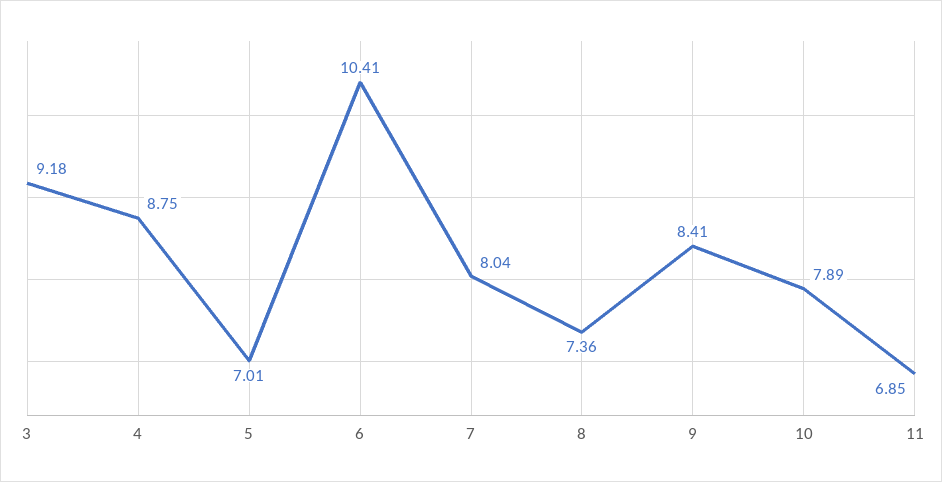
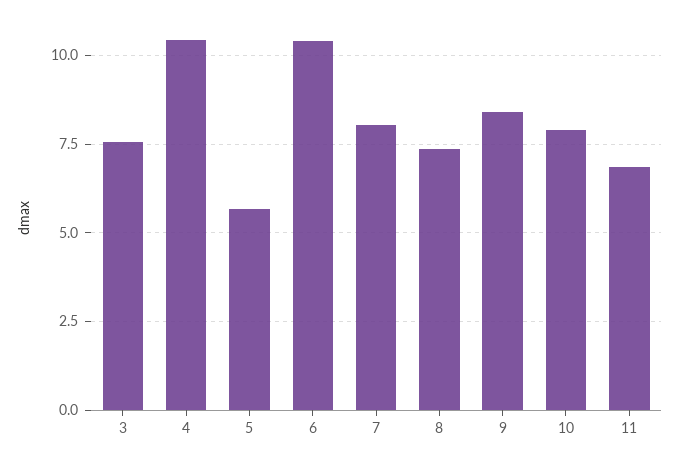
3: 9.18 -> 7.5
4: 8.75 -> 10.5
5: 7.01 -> 5.75

